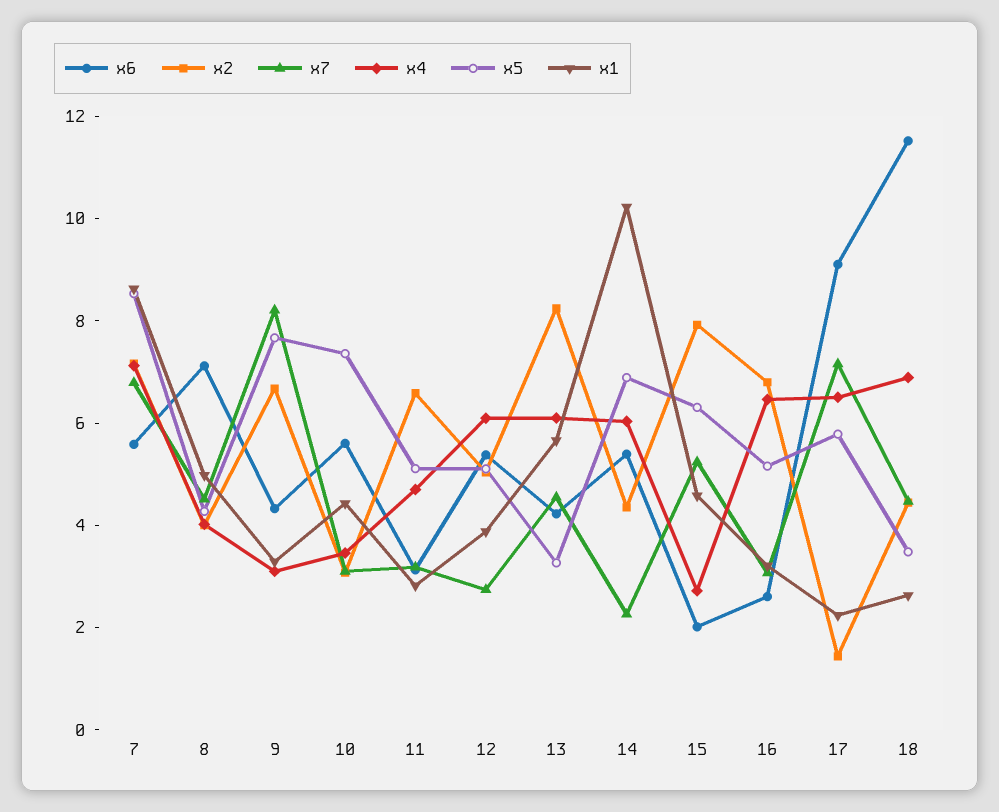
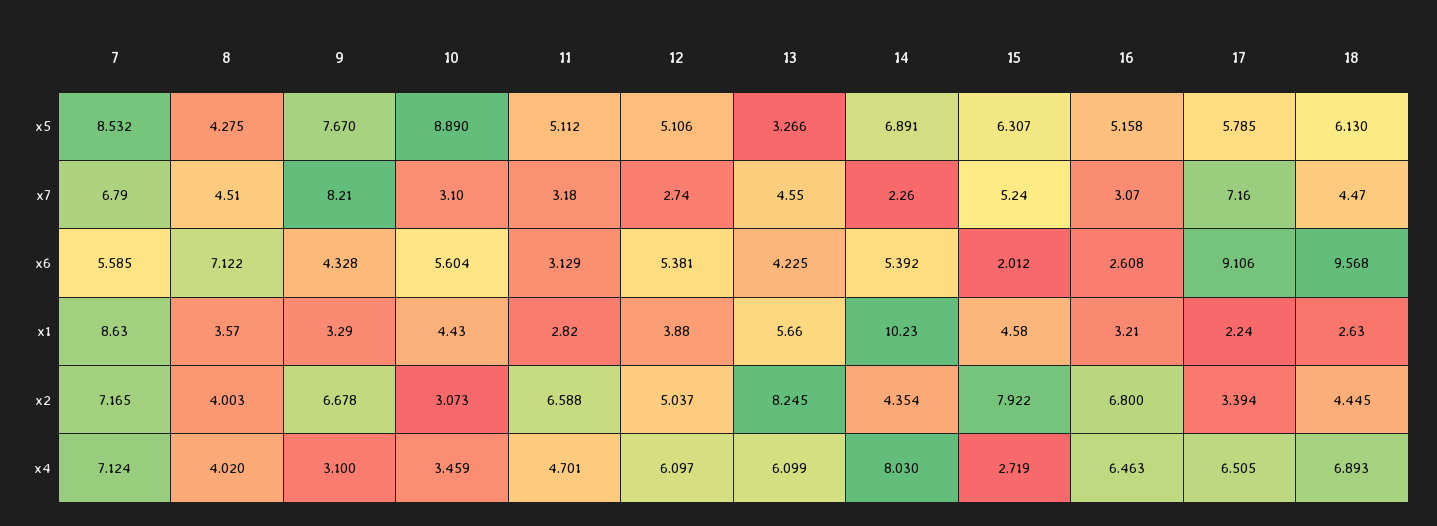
x1, 8: 5 -> 3.57
x5, 10: 7.5 -> 8.89
x4, 14: 6 -> 8.03
x2, 17: 1.5 -> 3.394
x6, 18: 11.5 -> 9.568
x5, 18: 3.5 -> 6.13

